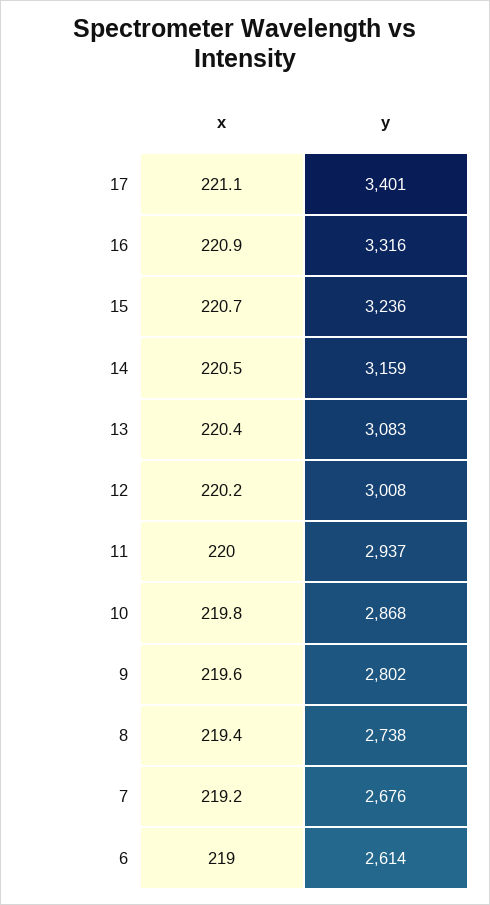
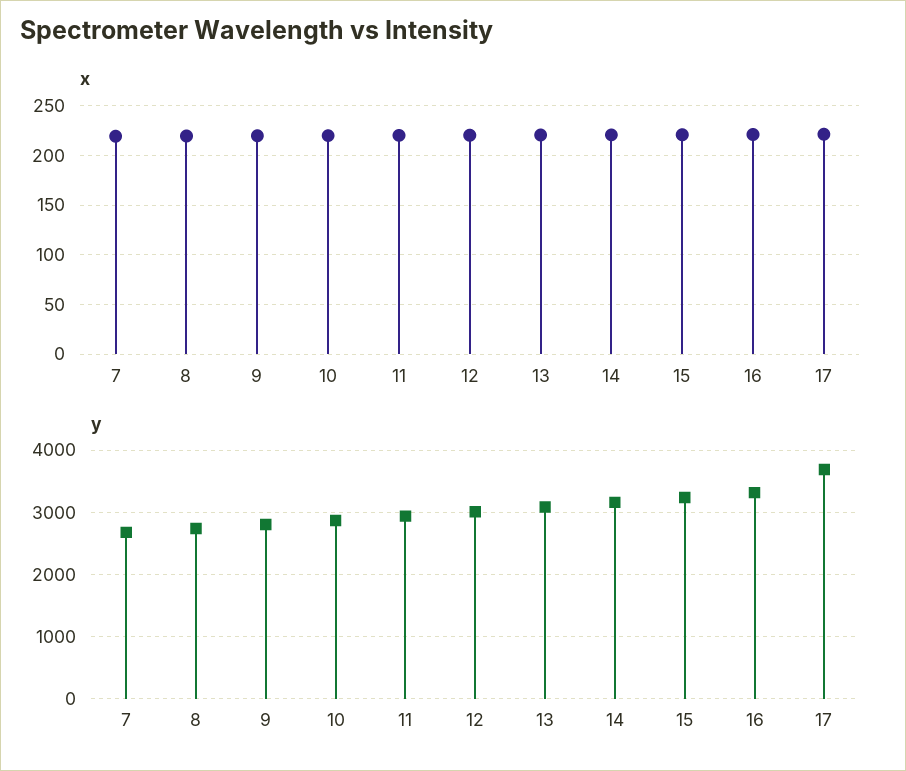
y, 17: 3401 -> 3700
x, 6: 219 -> none
y, 6: 2614 -> none

